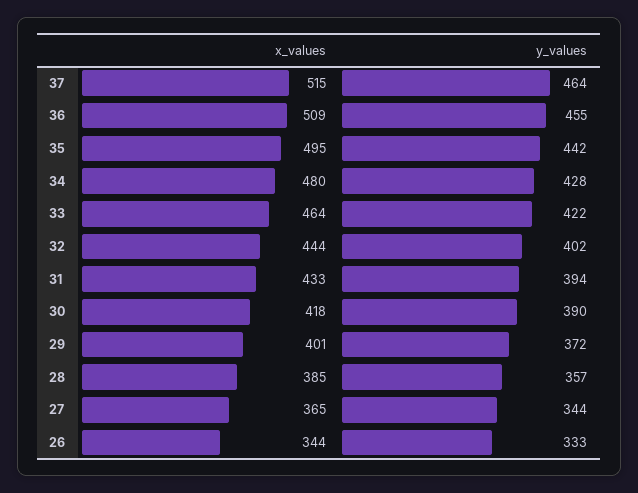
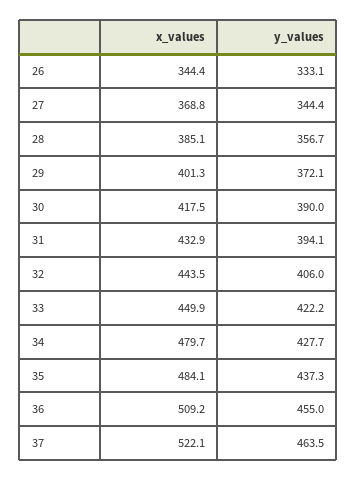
x_values, 37: 515 -> 522.1
x_values, 35: 495 -> 484.1
y_values, 35: 442 -> 437.3
x_values, 33: 464 -> 449.9
y_values, 32: 402 -> 406
x_values, 27: 365 -> 368.8

